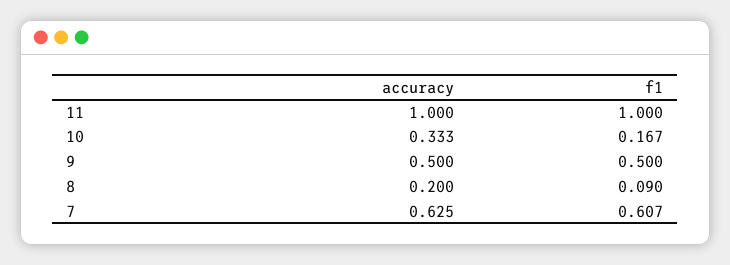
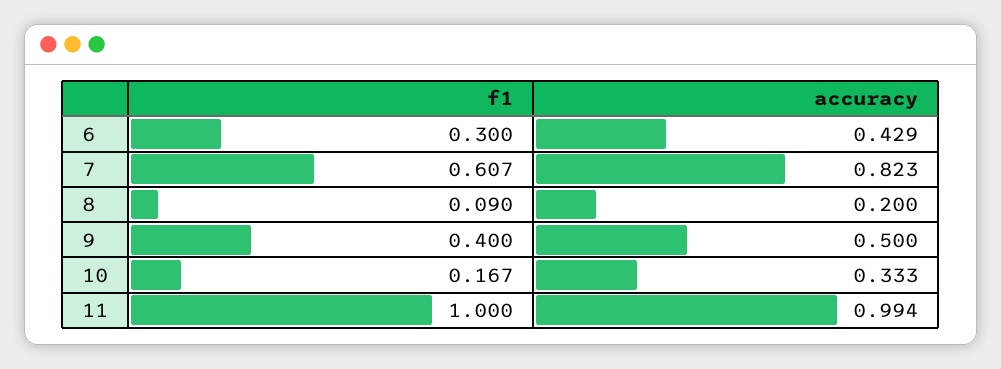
accuracy, 11: 1 -> 0.994
f1, 9: 0.5 -> 0.4
accuracy, 7: 0.625 -> 0.823
f1, 6: none -> 0.3
accuracy, 6: none -> 0.429

